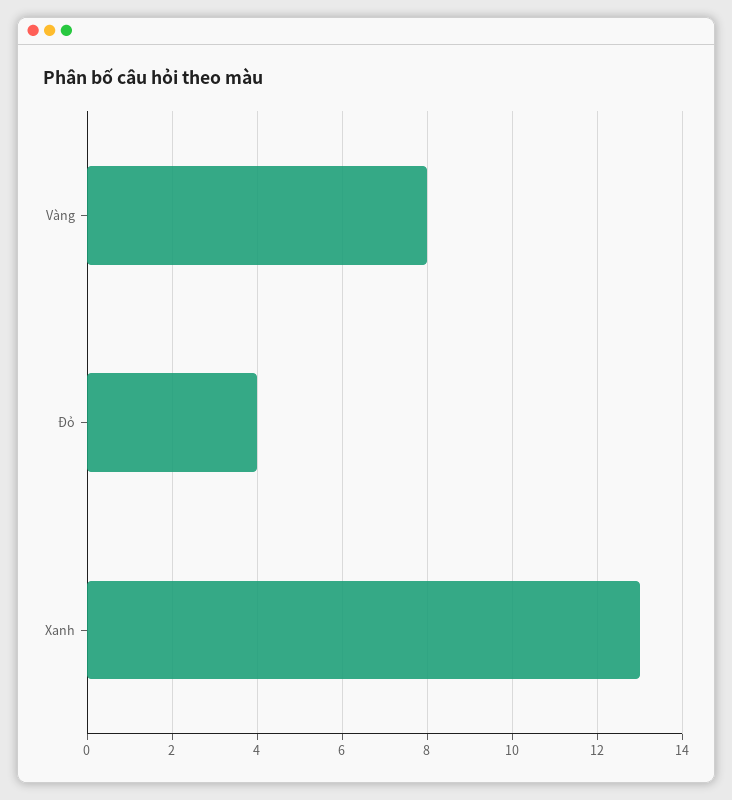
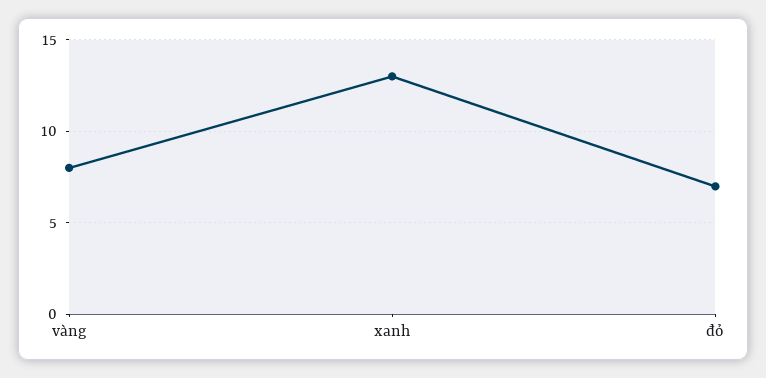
Đỏ: 4 -> 7

